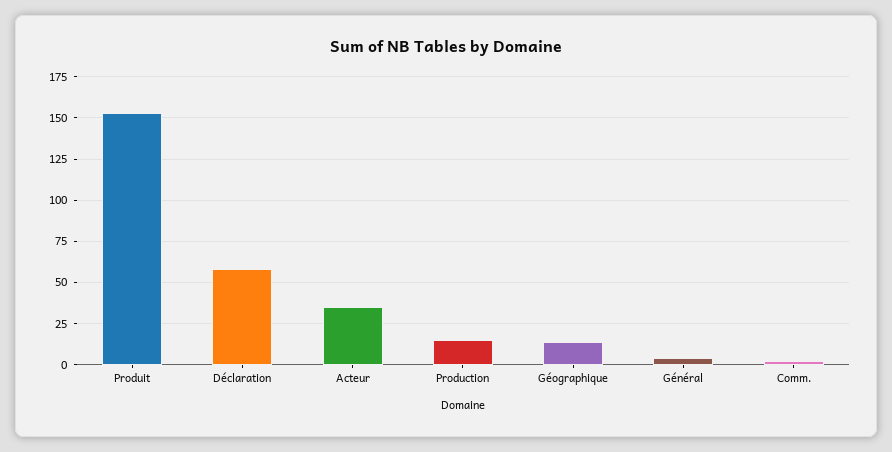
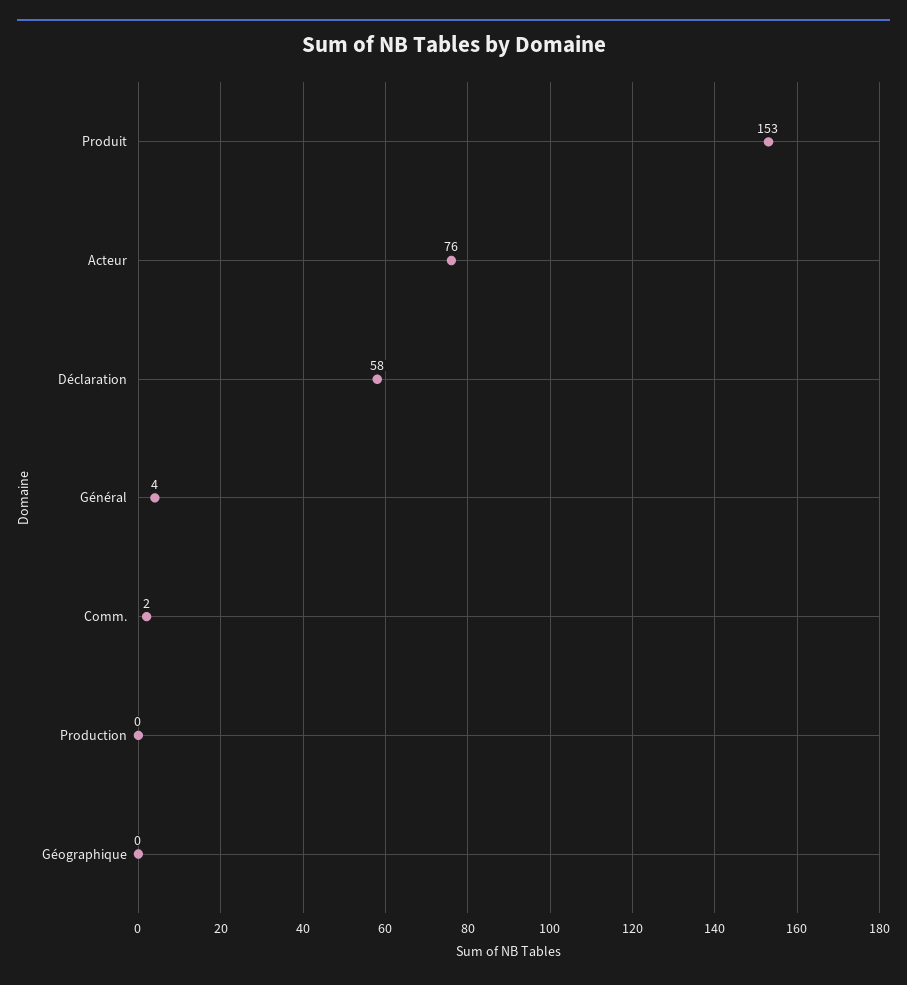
Acteur: 35 -> 76
Production: 15 -> 0
Géographique: 15 -> 0

